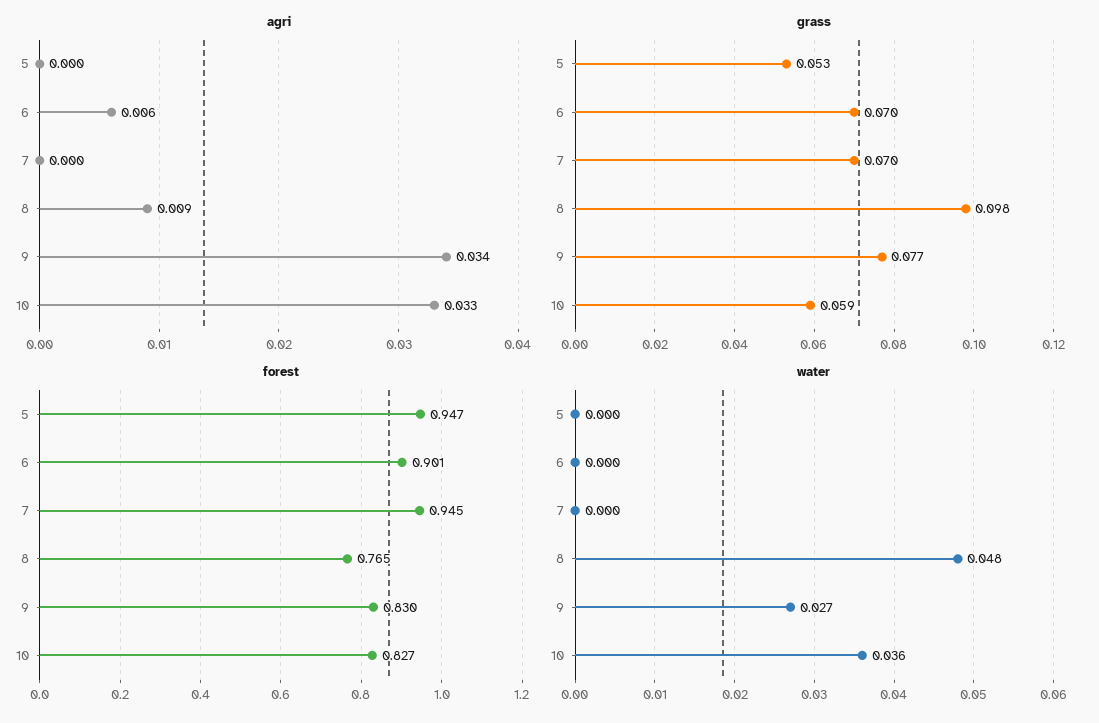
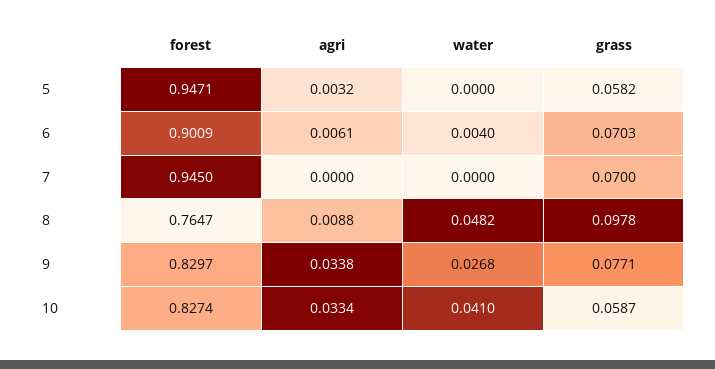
agri, 5: 0 -> 0.0032
grass, 5: 0.053 -> 0.0582
water, 6: 0 -> 0.004
water, 10: 0.036 -> 0.041

